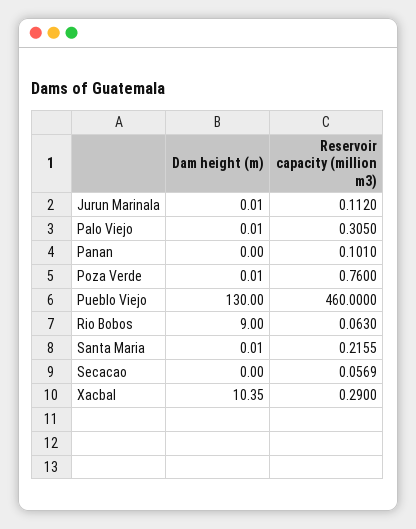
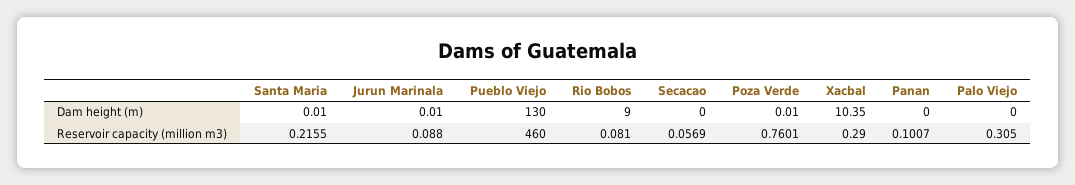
Reservoir capacity (million m3), Jurun Marinala: 0.112 -> 0.088
Dam height (m), Palo Viejo: 0.01 -> 0
Reservoir capacity (million m3), Panan: 0.101 -> 0.1007
Reservoir capacity (million m3), Poza Verde: 0.76 -> 0.7601
Reservoir capacity (million m3), Rio Bobos: 0.063 -> 0.081

